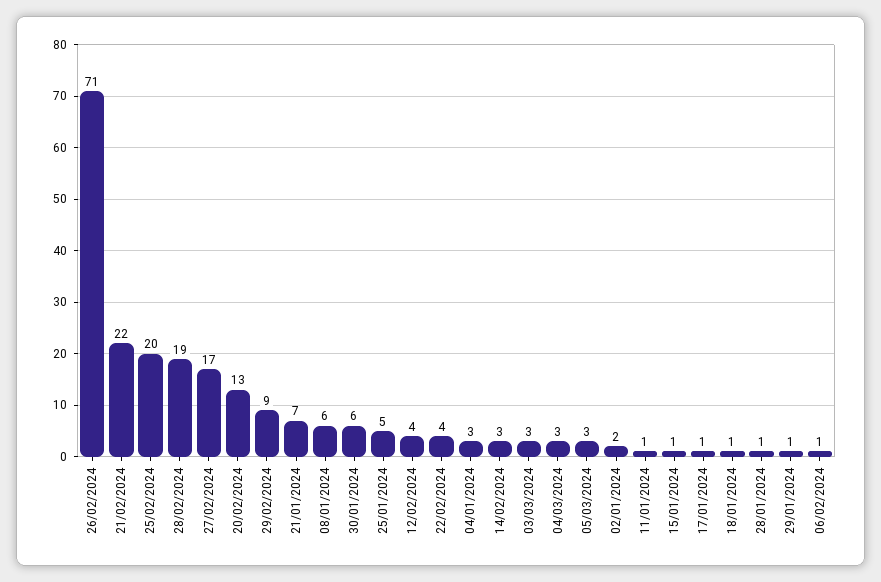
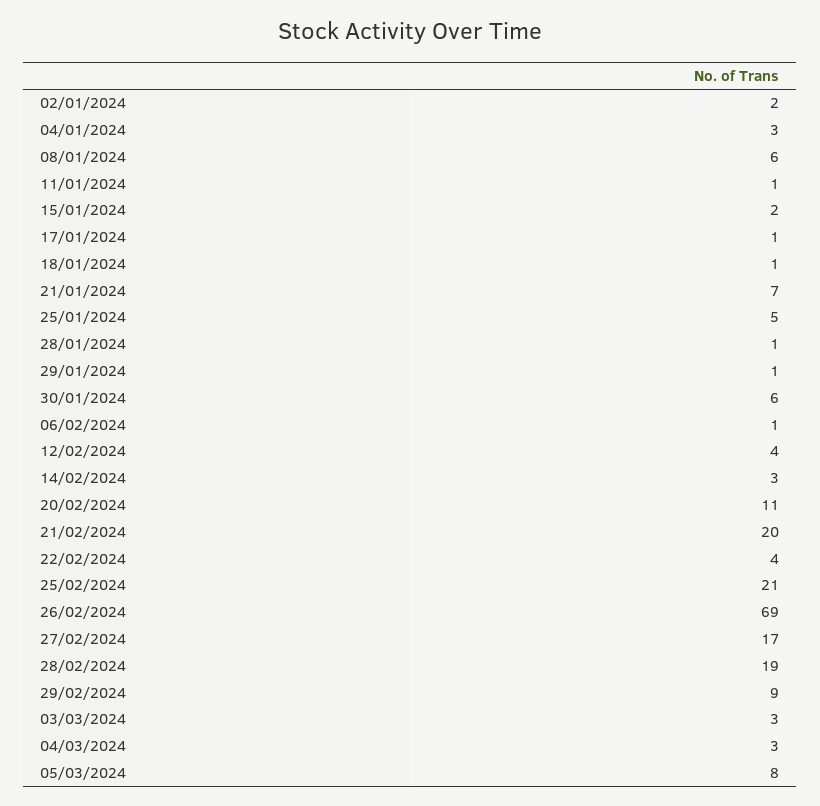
26/02/2024: 71 -> 69
21/02/2024: 22 -> 20
25/02/2024: 20 -> 21
20/02/2024: 13 -> 11
05/03/2024: 3 -> 8
15/01/2024: 1 -> 2

